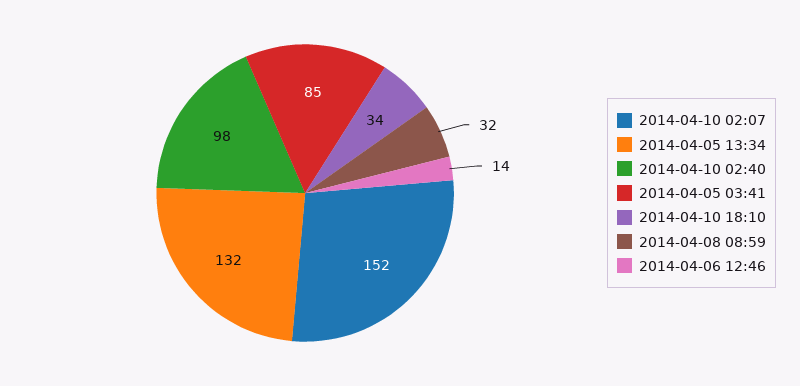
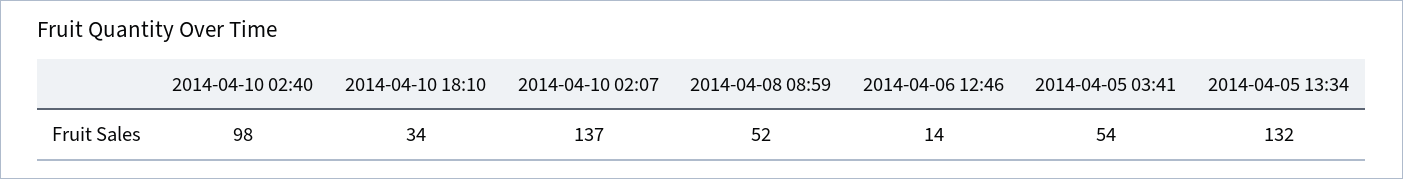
2014-04-10 02:07: 152 -> 137
2014-04-05 03:41: 85 -> 54
2014-04-08 08:59: 32 -> 52

